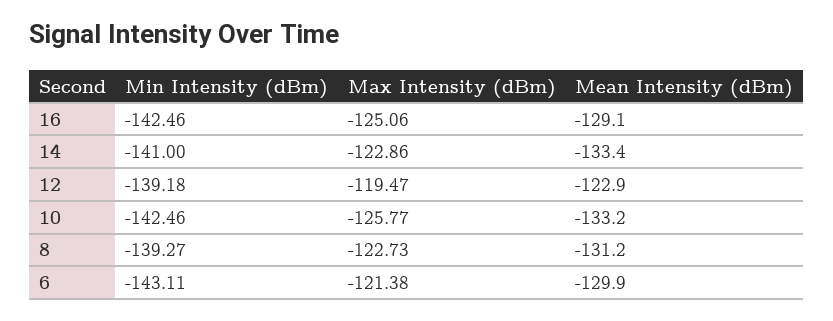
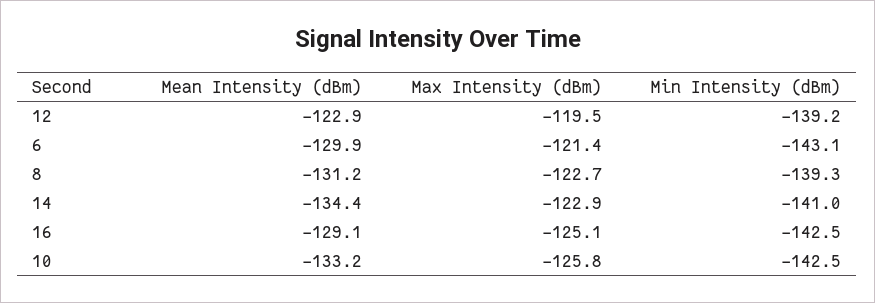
Mean Intensity (dBm), 14: -133.4 -> -134.4

